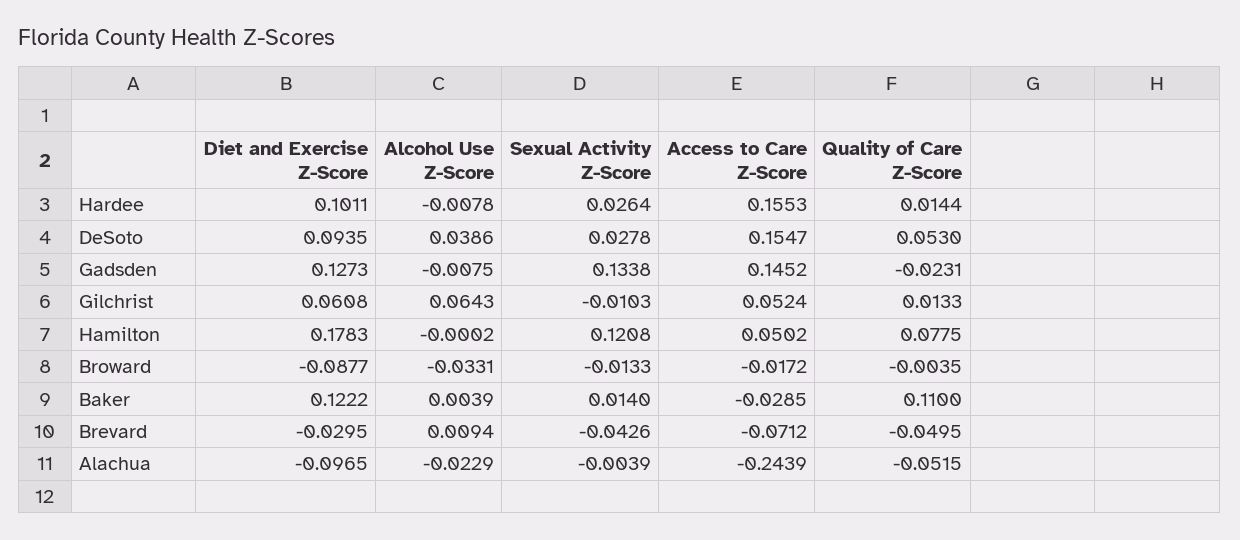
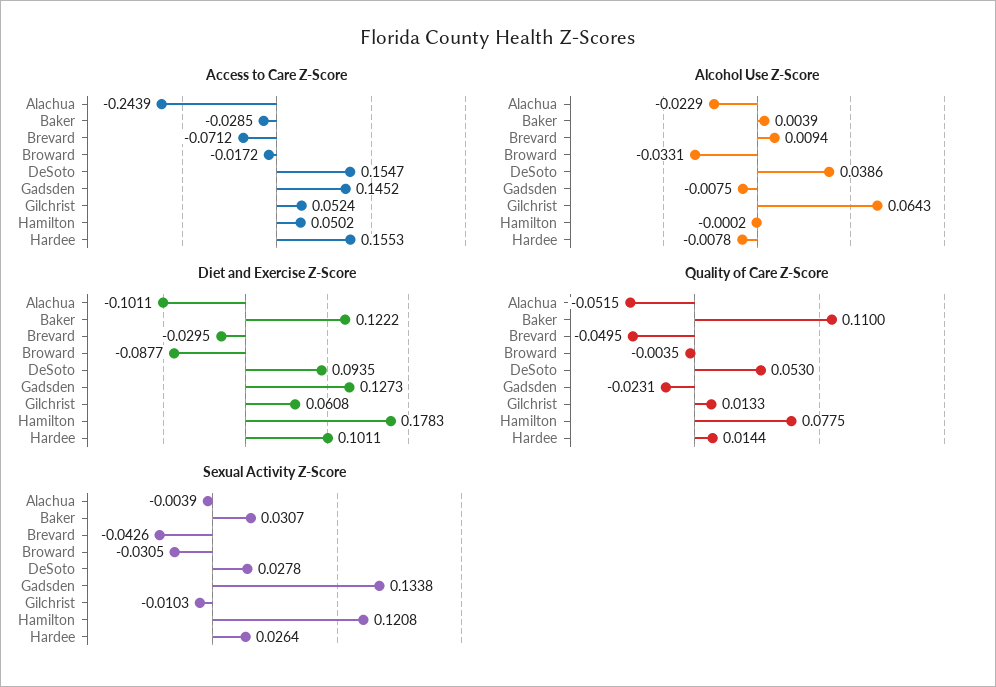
Sexual Activity Z-Score, Broward: -0.0133 -> -0.0305
Sexual Activity Z-Score, Baker: 0.014 -> 0.0307
Diet and Exercise Z-Score, Alachua: -0.0965 -> -0.1011

